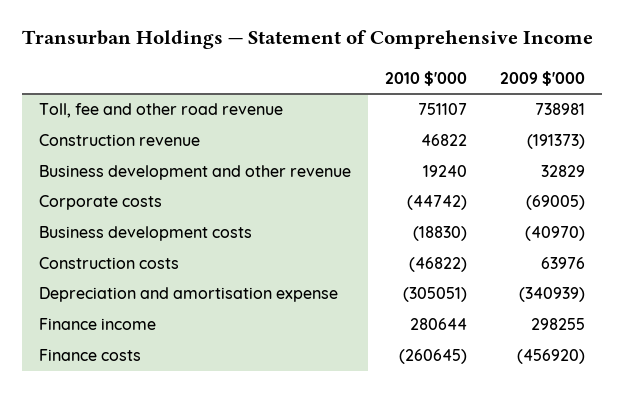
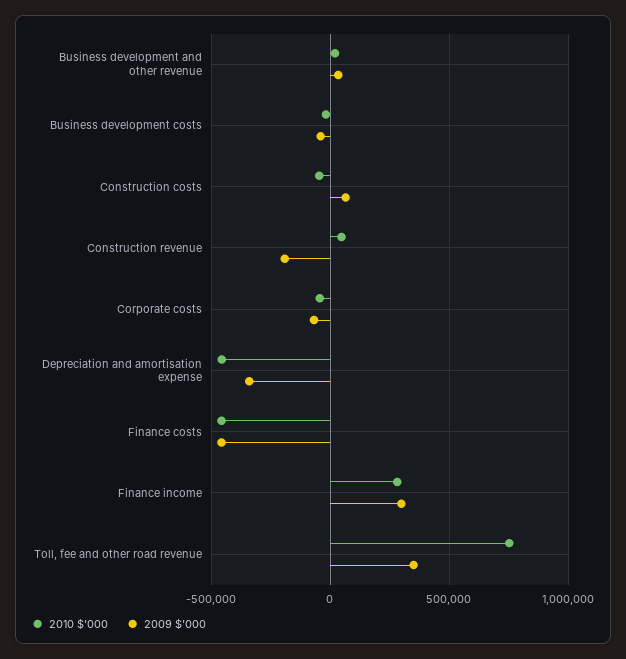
2009 $'000, Toll, fee and other road revenue: 738981 -> 350000
2010 $'000, Depreciation and amortisation expense: -305051 -> -450000
2010 $'000, Finance costs: -260645 -> -450000

